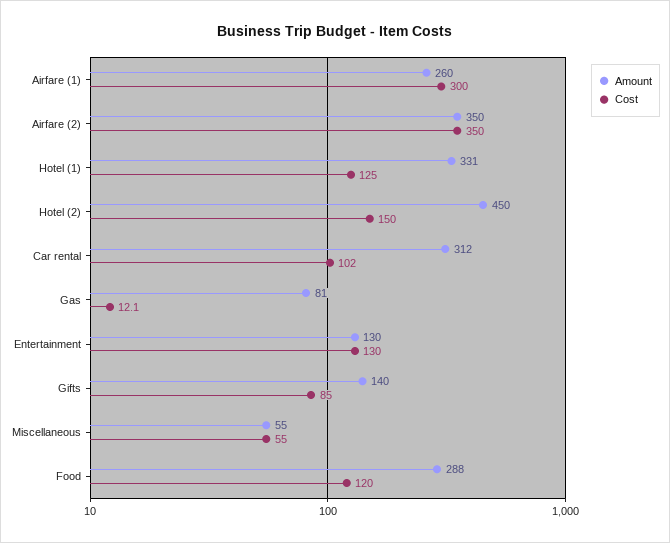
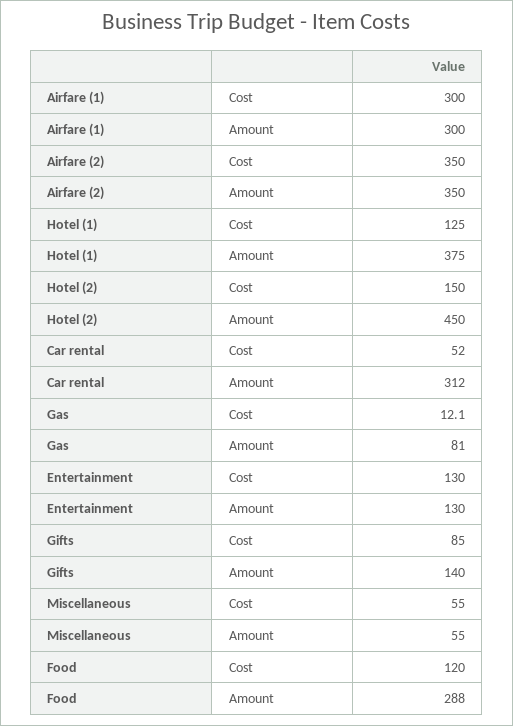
Amount, Airfare (1): 260 -> 300
Amount, Hotel (1): 331 -> 375
Cost, Car rental: 102 -> 52

